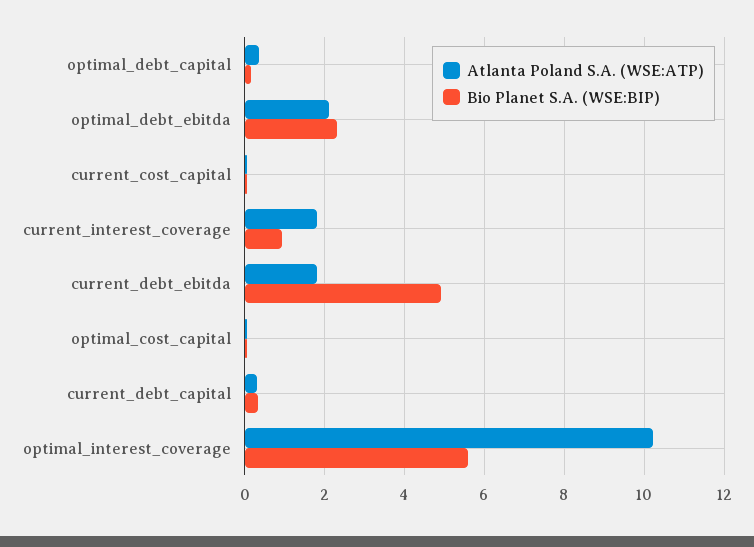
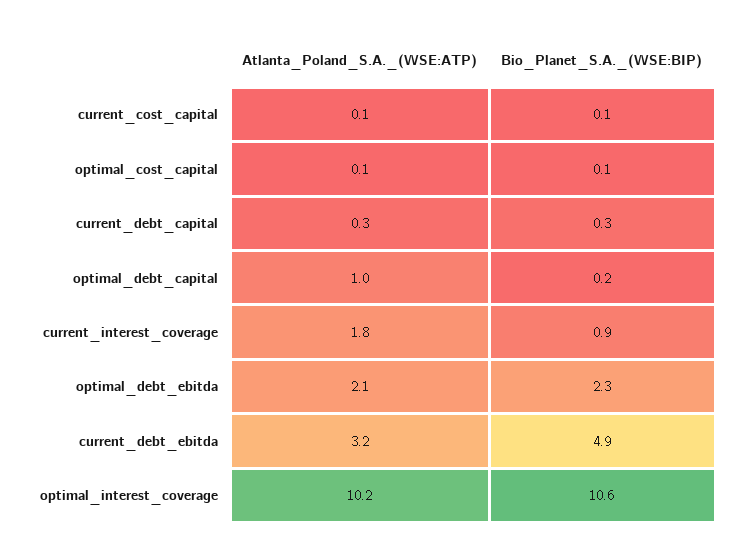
Atlanta Poland S.A. (WSE:ATP), optimal_debt_capital: 0.4 -> 1
Atlanta Poland S.A. (WSE:ATP), current_debt_ebitda: 1.8 -> 3.2
Bio Planet S.A. (WSE:BIP), optimal_interest_coverage: 5.6 -> 10.6

